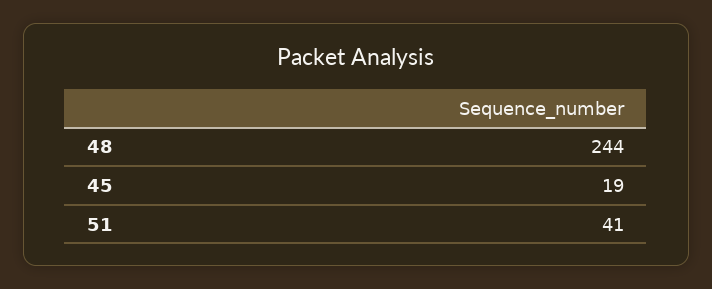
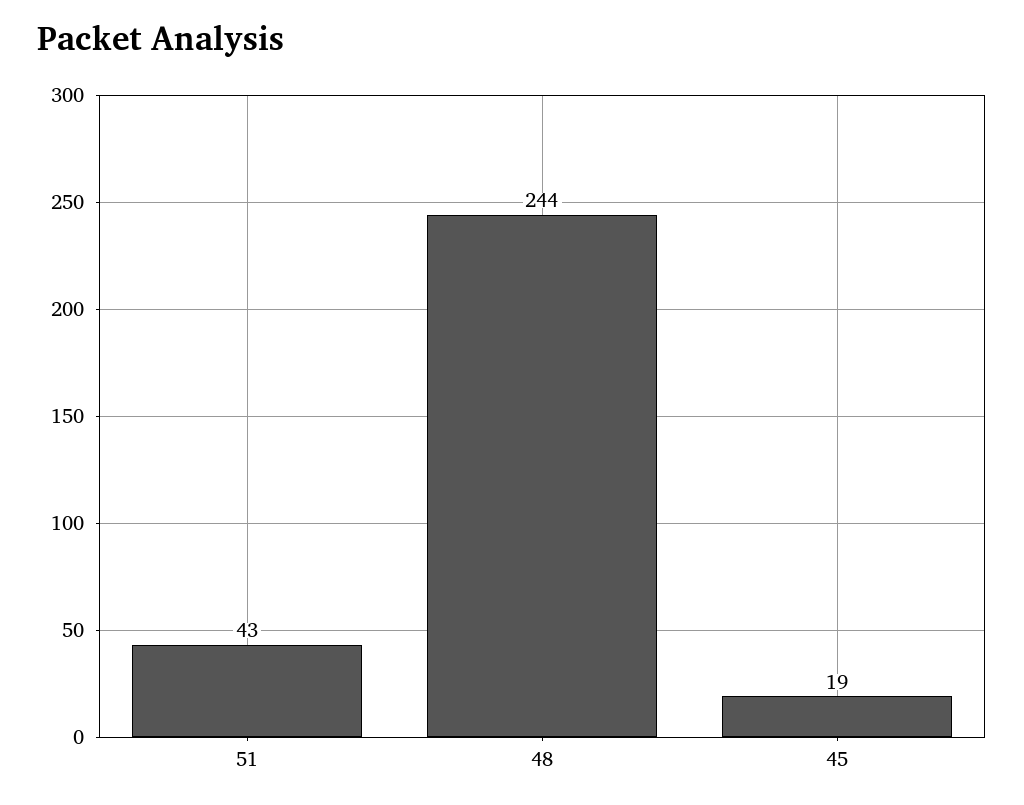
51: 41 -> 43

